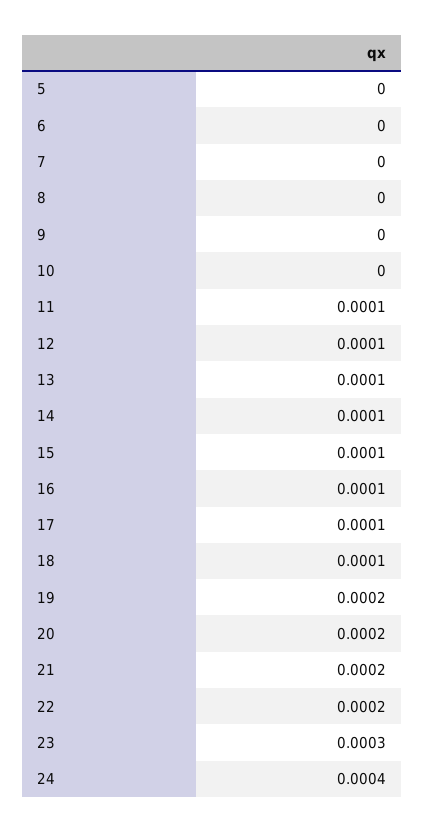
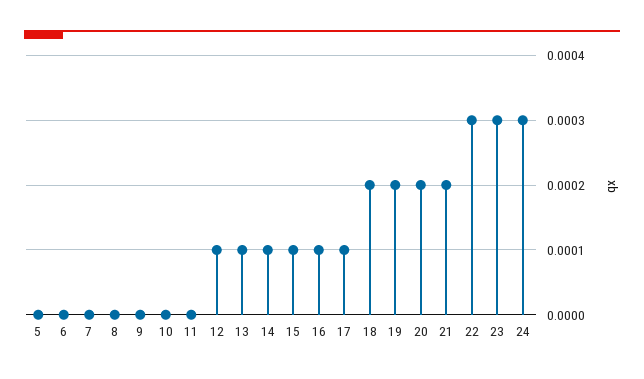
11: 0.0001 -> 0
18: 0.0001 -> 0.0002
22: 0.0002 -> 0.0003
24: 0.0004 -> 0.0003

